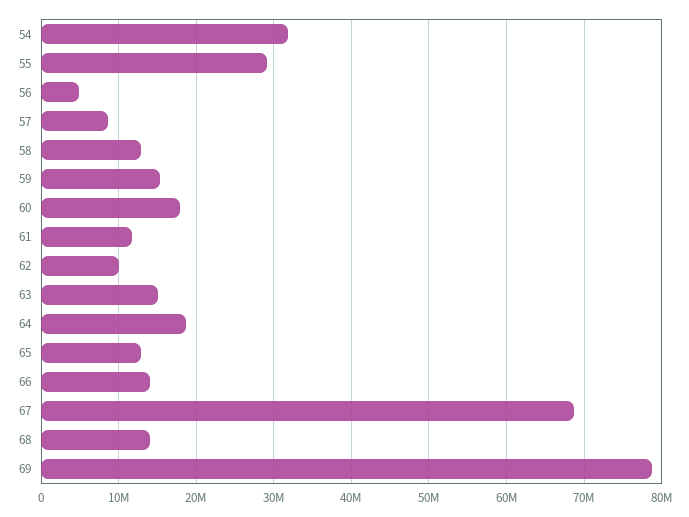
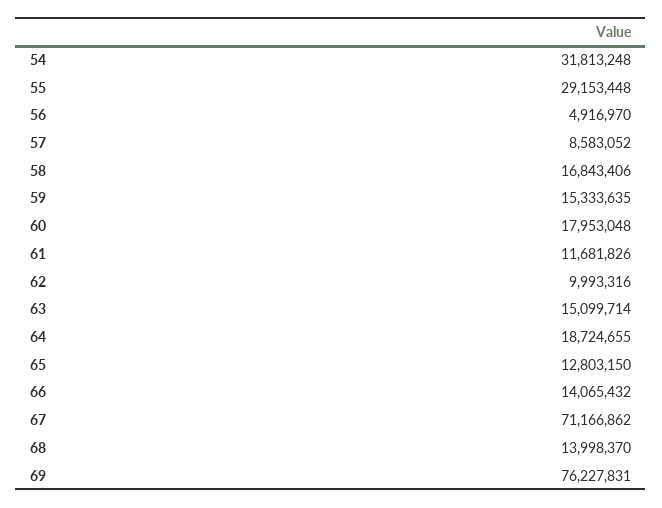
58: 13000000 -> 16843406
67: 69000000 -> 71166862
69: 79000000 -> 76227831

